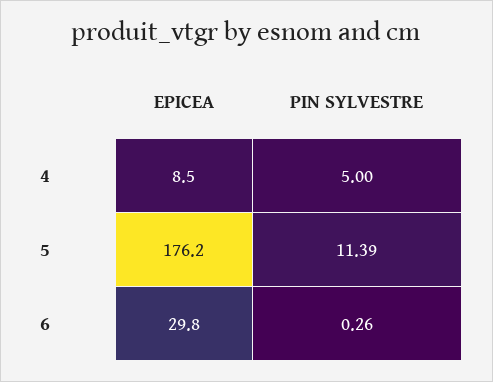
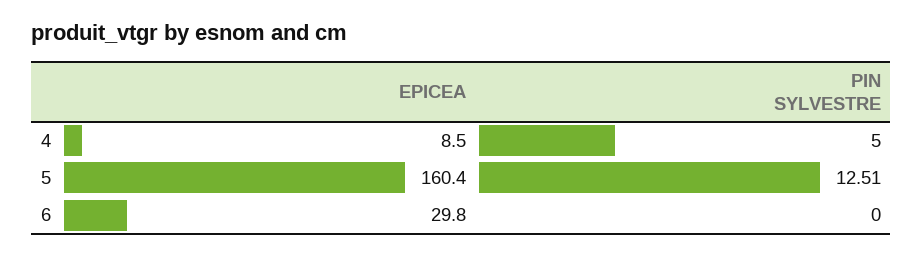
EPICEA, 5: 176.2 -> 160.4
PIN SYLVESTRE, 5: 11.39 -> 12.51
PIN SYLVESTRE, 6: 0.26 -> 0

